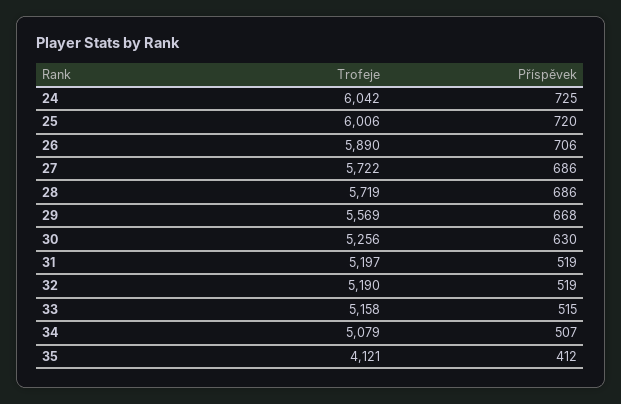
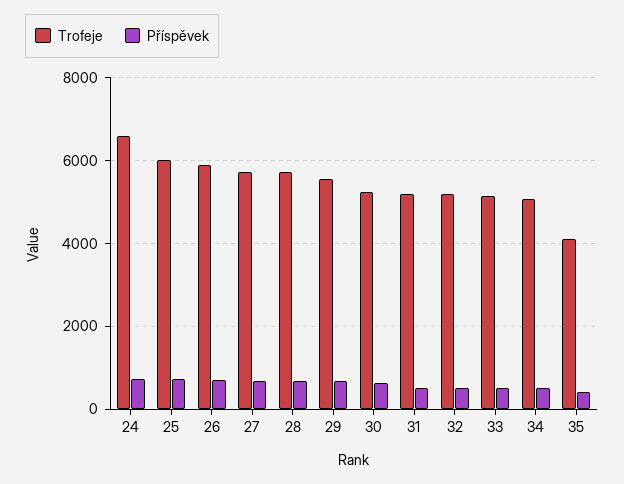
Trofeje, 24: 6042 -> 6600

